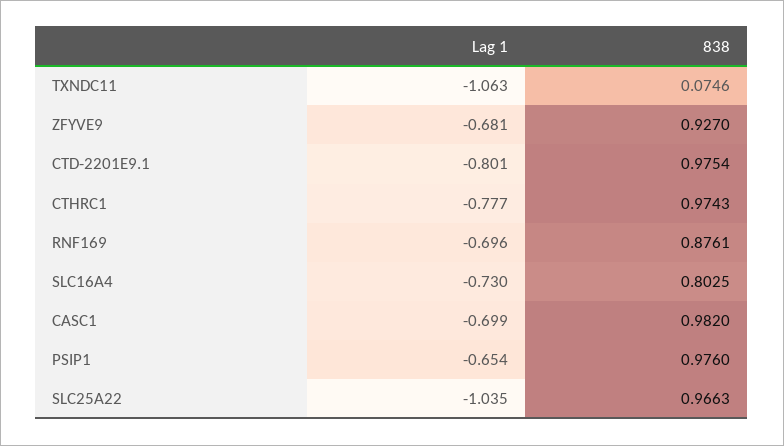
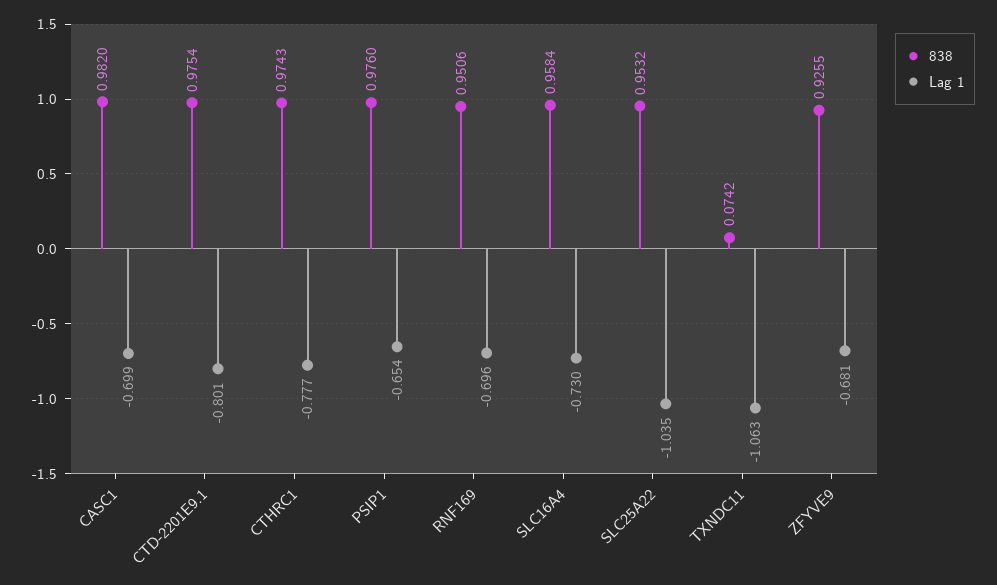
838, TXNDC11: 0.0746 -> 0.0742
838, ZFYVE9: 0.927 -> 0.9255
838, RNF169: 0.8761 -> 0.9506
838, SLC16A4: 0.8025 -> 0.9584
838, SLC25A22: 0.9663 -> 0.9532

